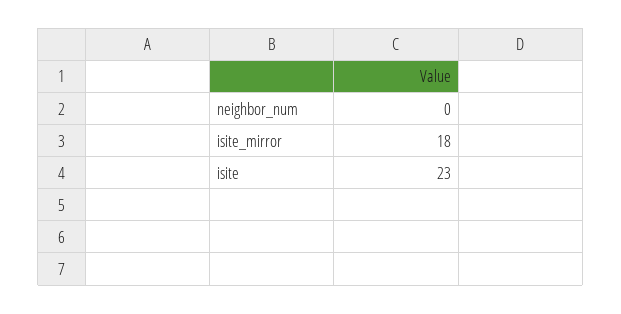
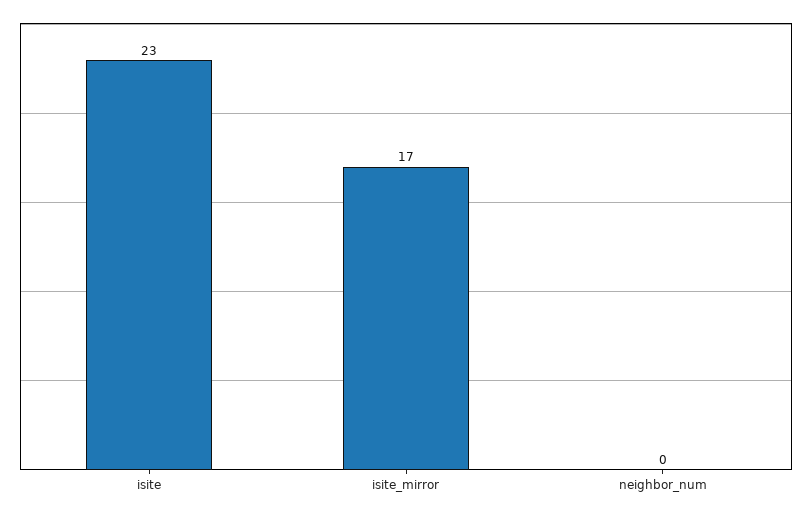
isite_mirror: 18 -> 17

